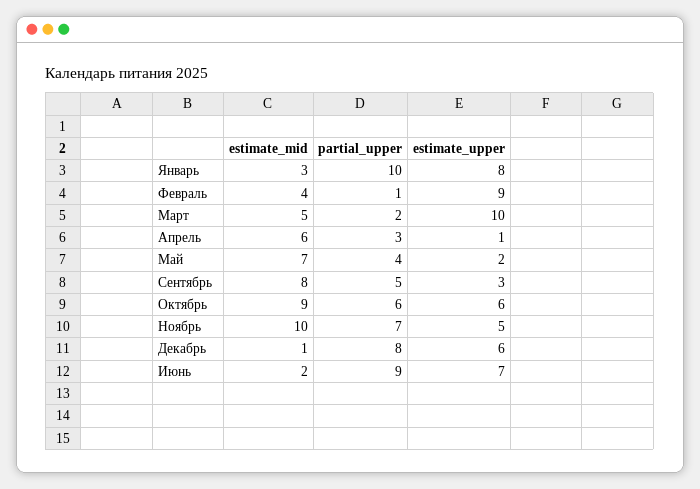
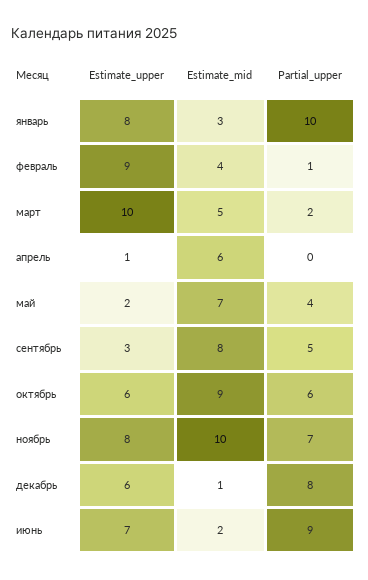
partial_upper, Апрель: 3 -> 0
estimate_upper, Ноябрь: 5 -> 8

